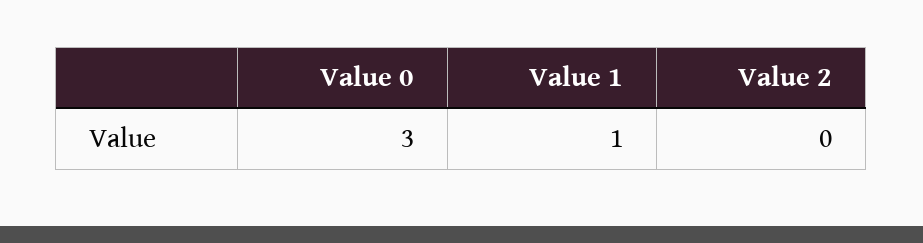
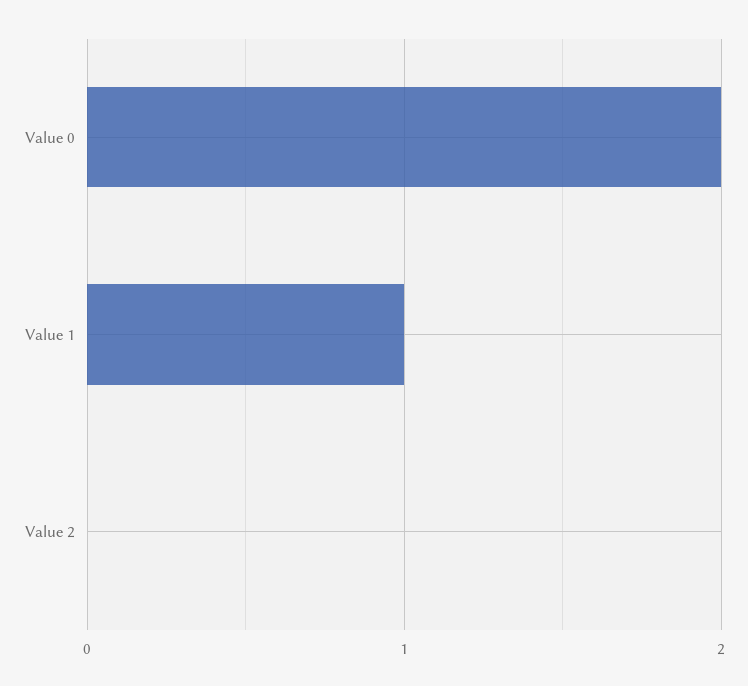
Value 0: 3 -> 2

